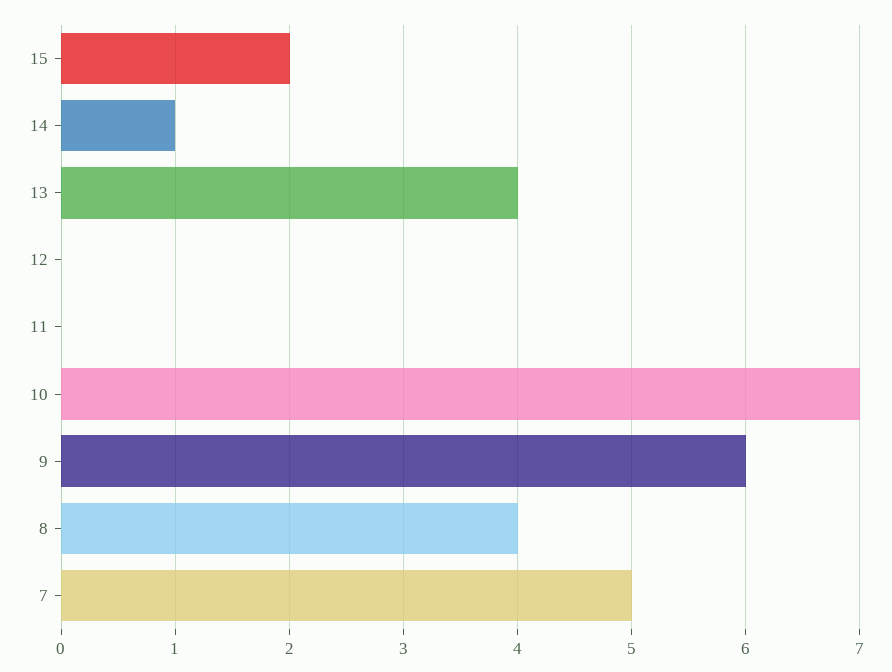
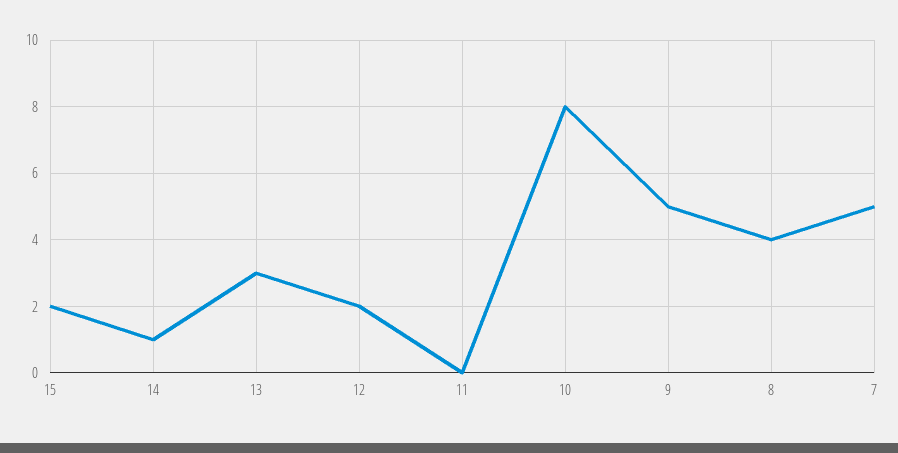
13: 4 -> 3
12: 0 -> 2
10: 7 -> 8
9: 6 -> 5

